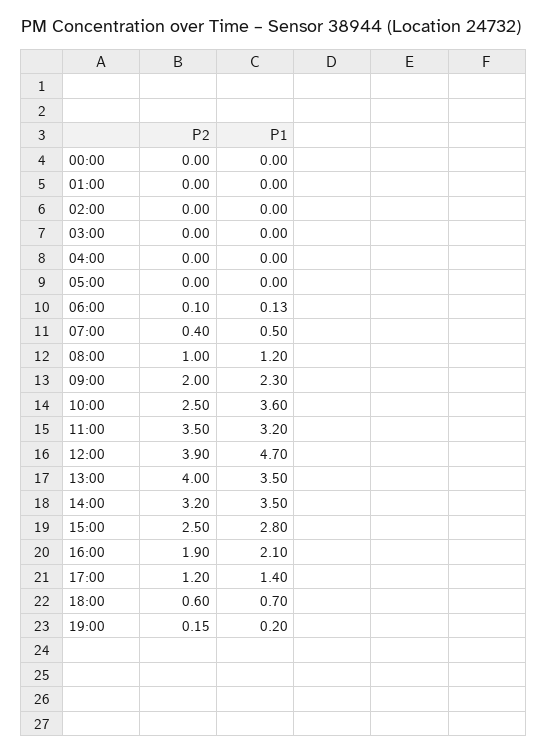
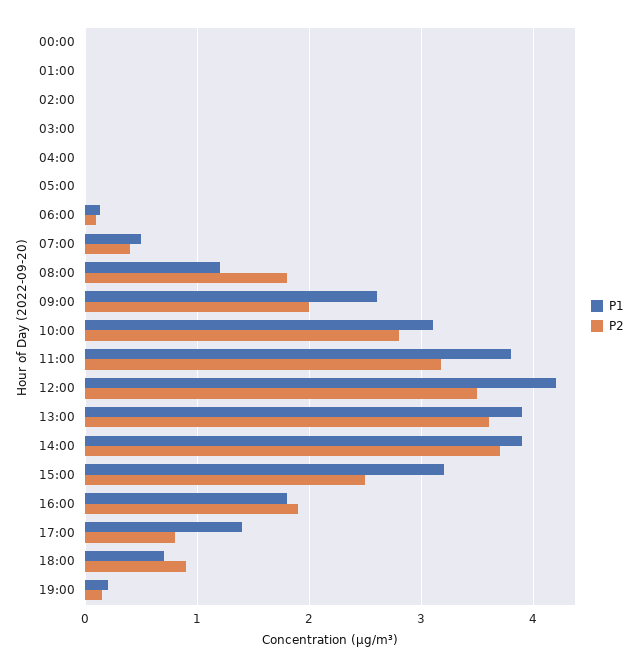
P2, 08:00: 1 -> 1.8
P1, 09:00: 2.3 -> 2.6
P2, 10:00: 2.5 -> 2.8
P1, 10:00: 3.6 -> 3.1
P2, 11:00: 3.5 -> 3.2
P1, 11:00: 3.2 -> 3.8
P2, 12:00: 3.9 -> 3.5
P1, 12:00: 4.7 -> 4.2
P2, 13:00: 4 -> 3.6
P1, 13:00: 3.5 -> 3.9
P2, 14:00: 3.2 -> 3.7
P1, 14:00: 3.5 -> 3.9
P1, 15:00: 2.8 -> 3.2
P1, 16:00: 2.1 -> 1.8
P2, 17:00: 1.2 -> 0.8
P2, 18:00: 0.6 -> 0.9

